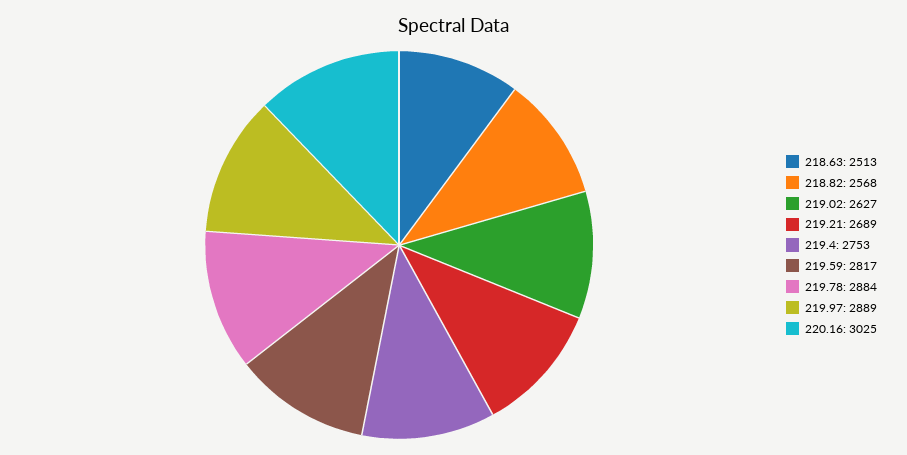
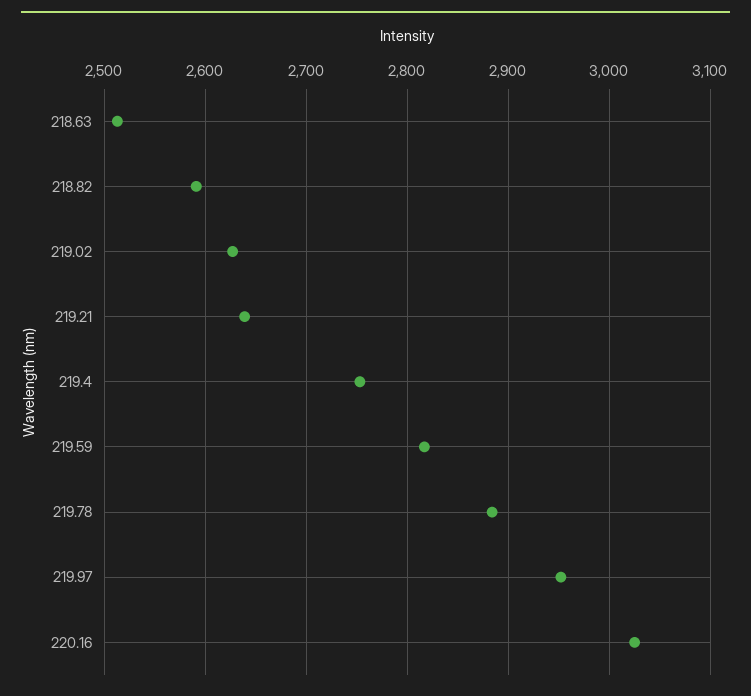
218.82: 2568 -> 2590
219.21: 2689 -> 2640
219.97: 2889 -> 2950

